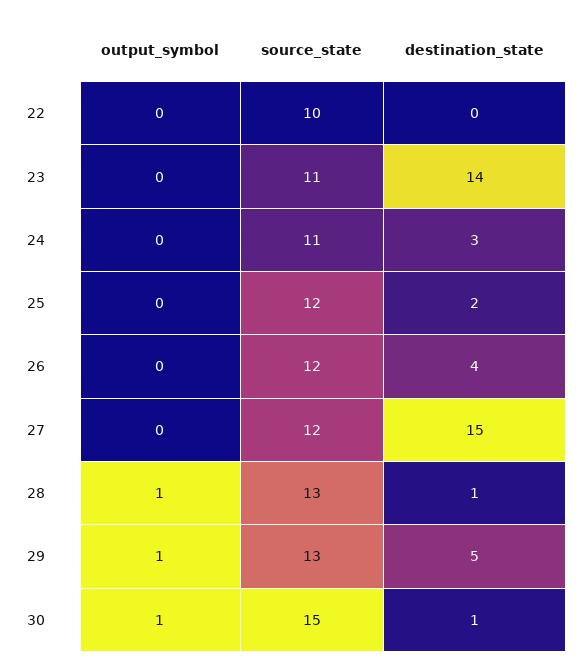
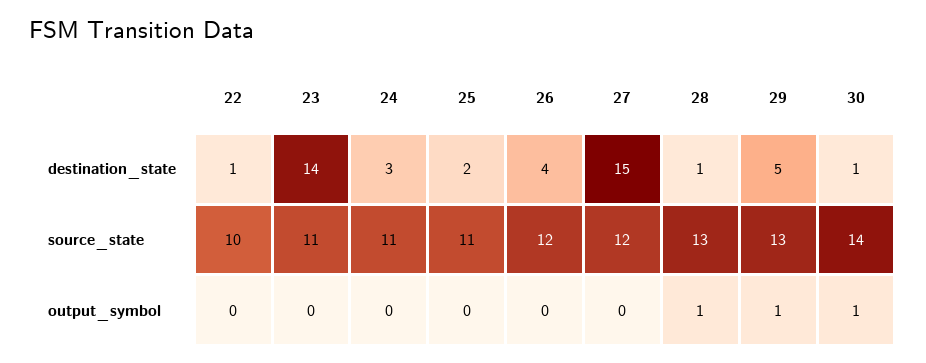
destination_state, 22: 0 -> 1
source_state, 25: 12 -> 11
source_state, 30: 15 -> 14

